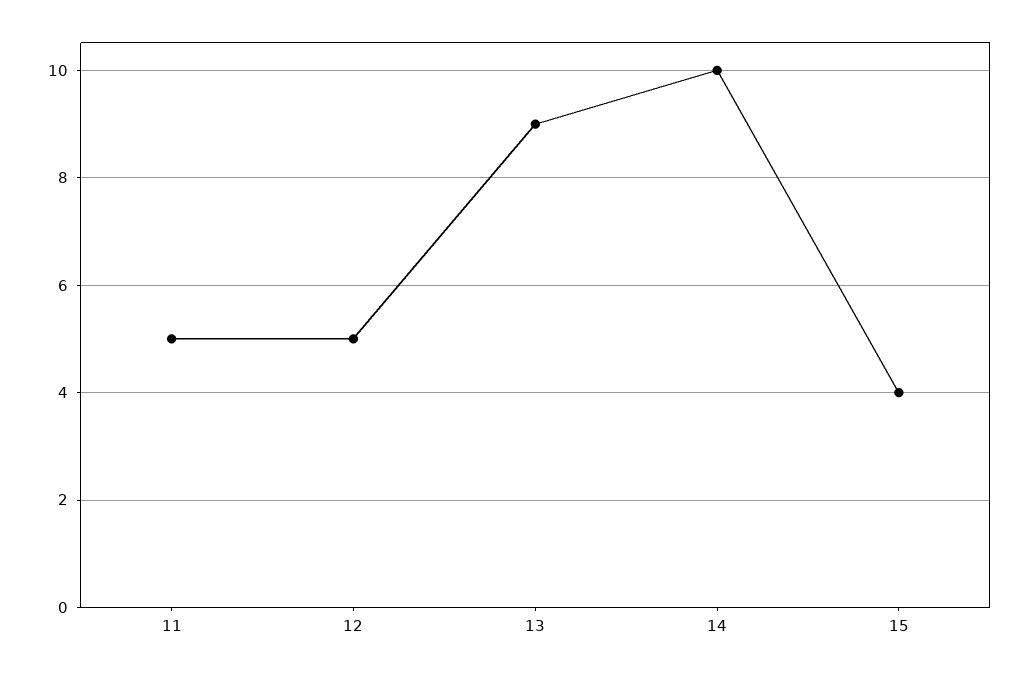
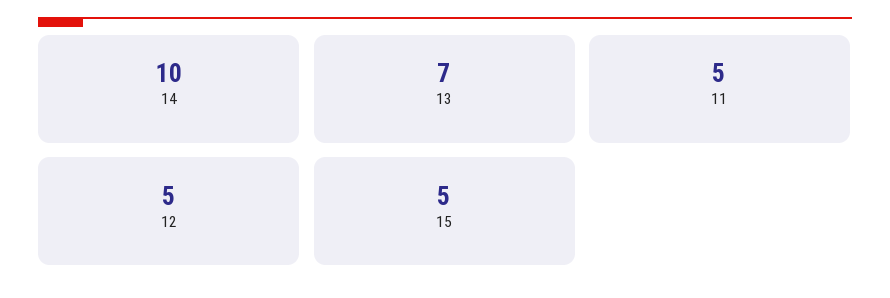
13: 9 -> 7
15: 4 -> 5

